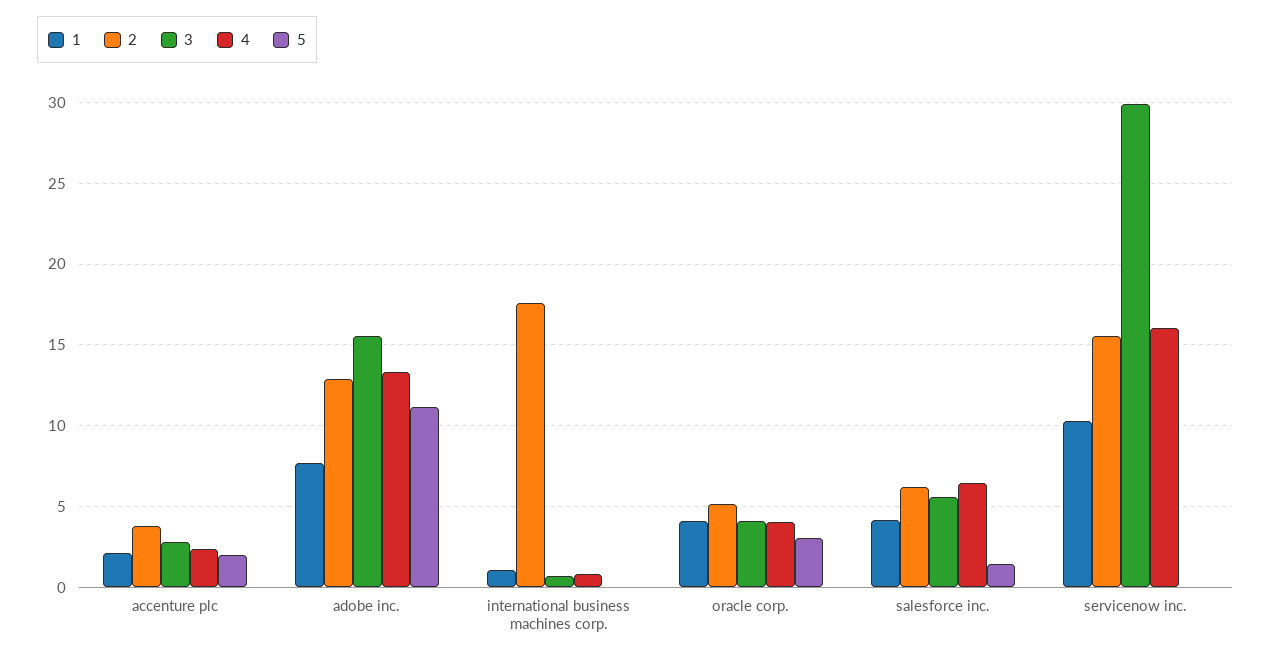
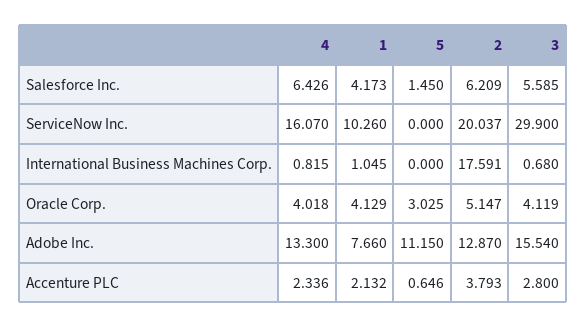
5, accenture plc: 2 -> 0.646
2, servicenow inc.: 15.5 -> 20.037

